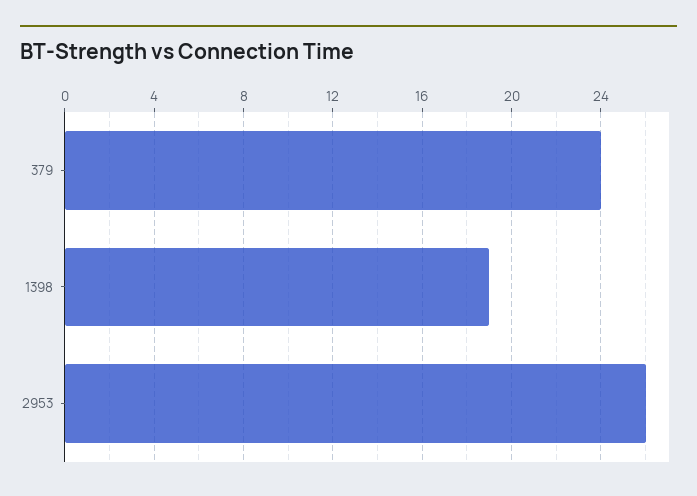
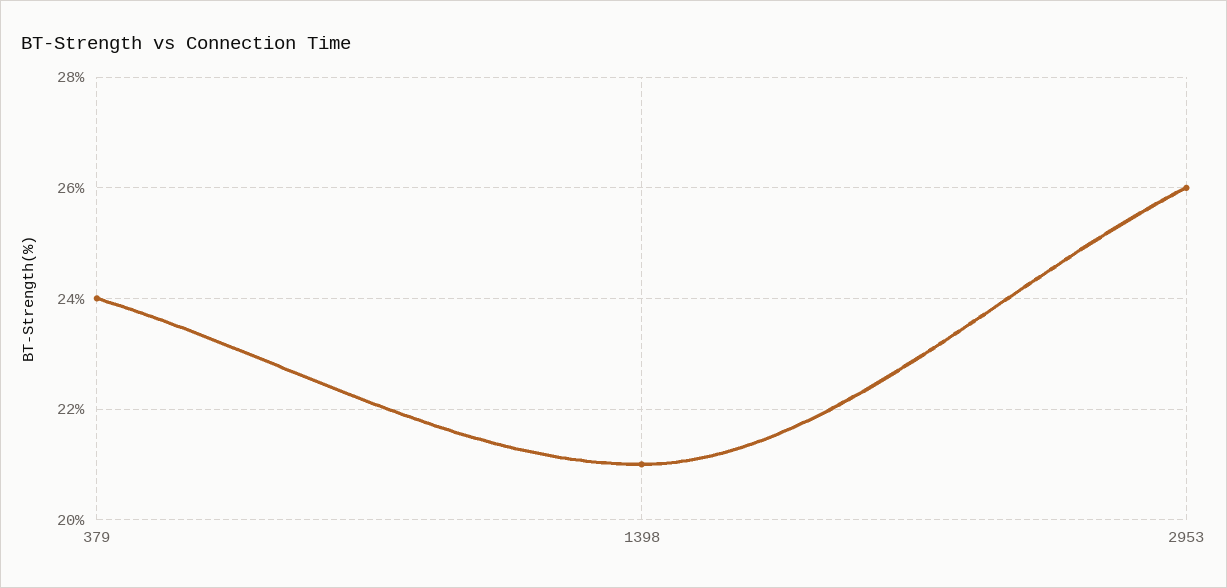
1398: 19 -> 21

